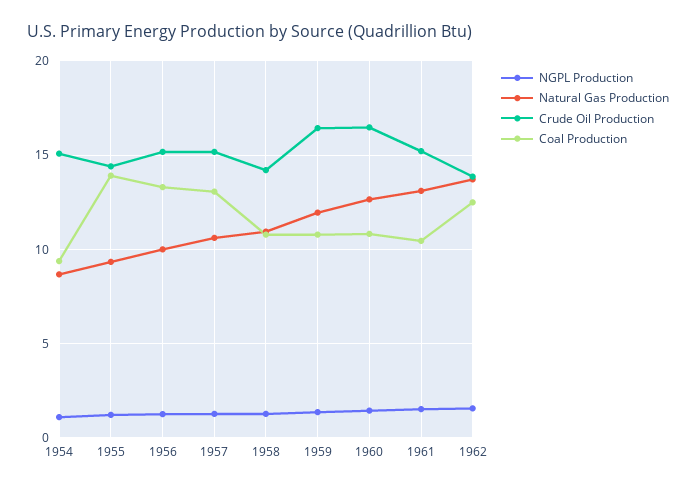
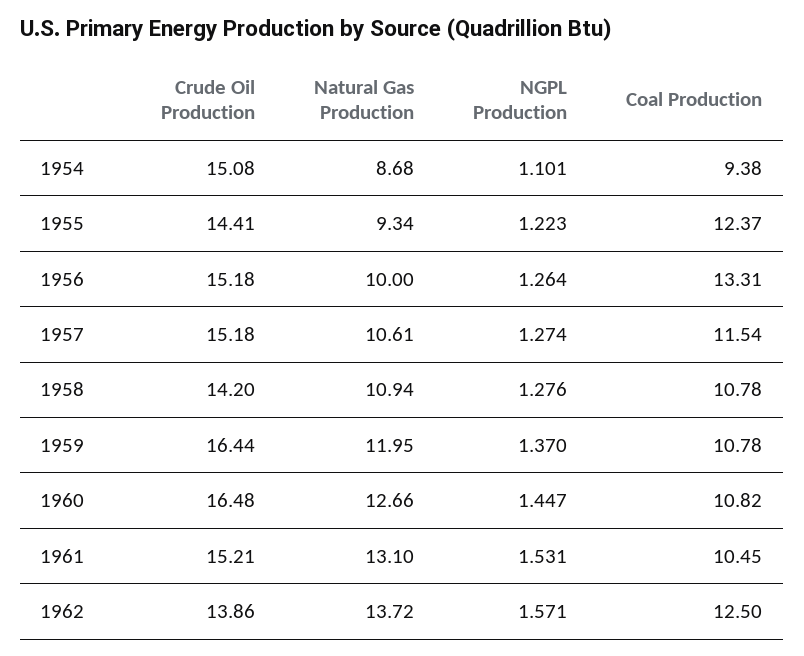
Coal Production, 1955: 14 -> 12.37
Coal Production, 1957: 13 -> 11.54

